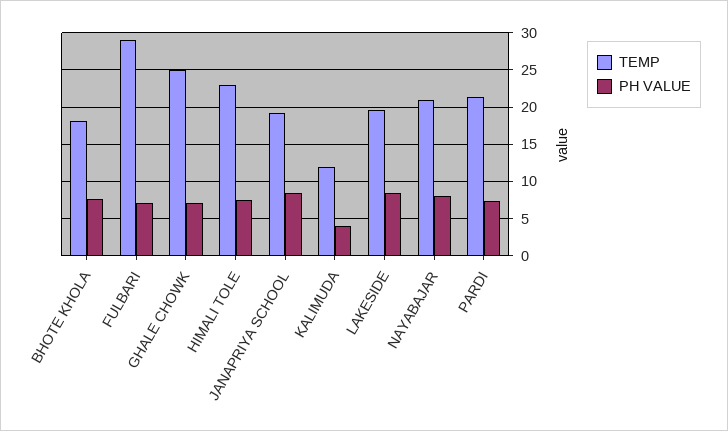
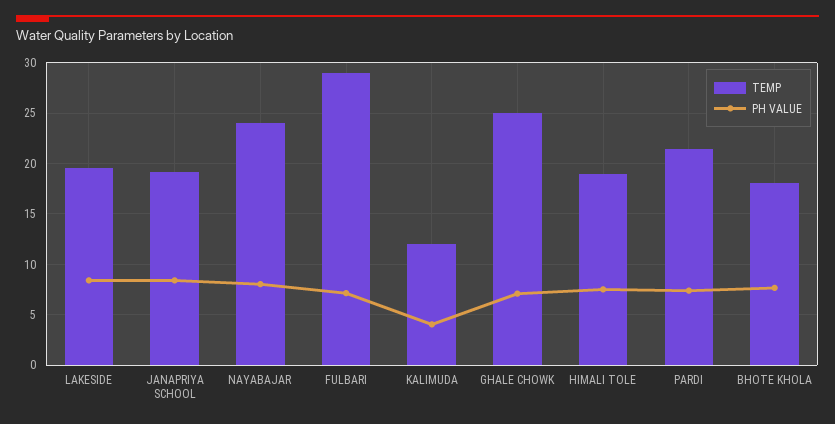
TEMP, HIMALI TOLE: 23 -> 19
TEMP, NAYABAJAR: 21 -> 24

